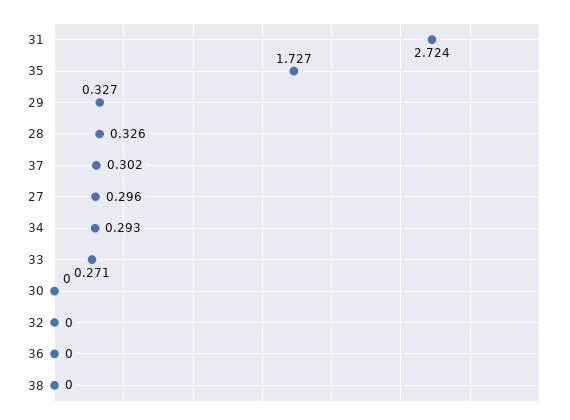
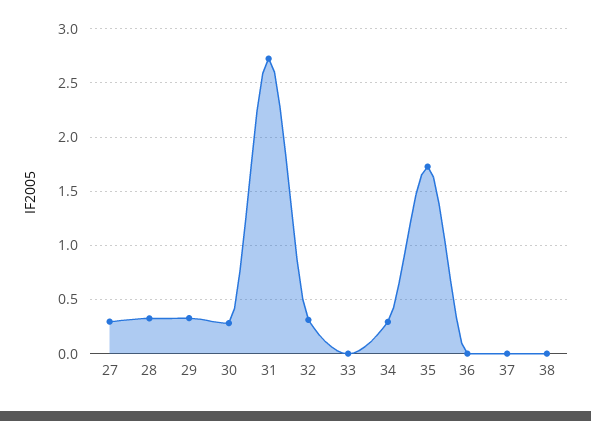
37: 0.302 -> 0
33: 0.271 -> 0
30: 0 -> 0.3
32: 0 -> 0.3

